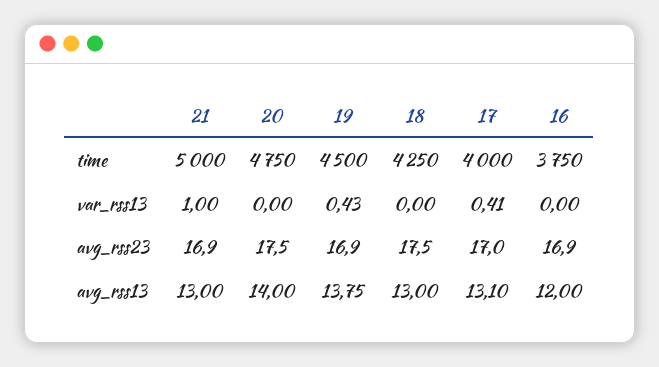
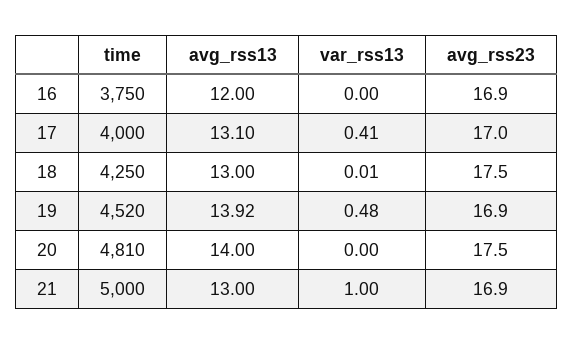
20, time: 4750 -> 4810
19, time: 4500 -> 4520
19, var_rss13: 0.43 -> 0.48
18, var_rss13: 0 -> 0.01
19, avg_rss13: 13.75 -> 13.92

